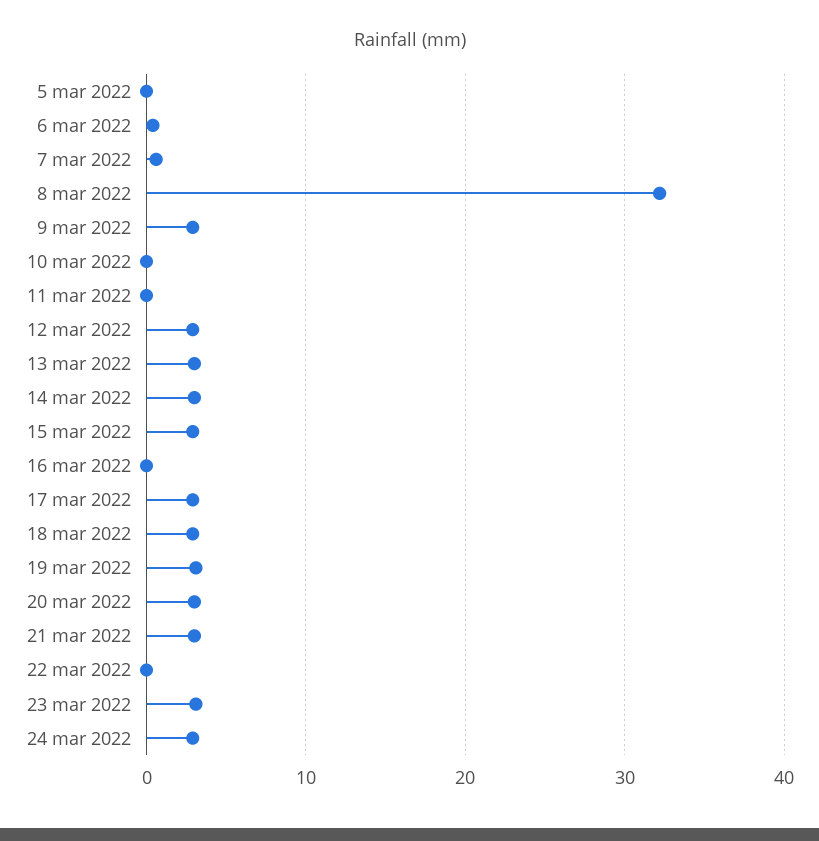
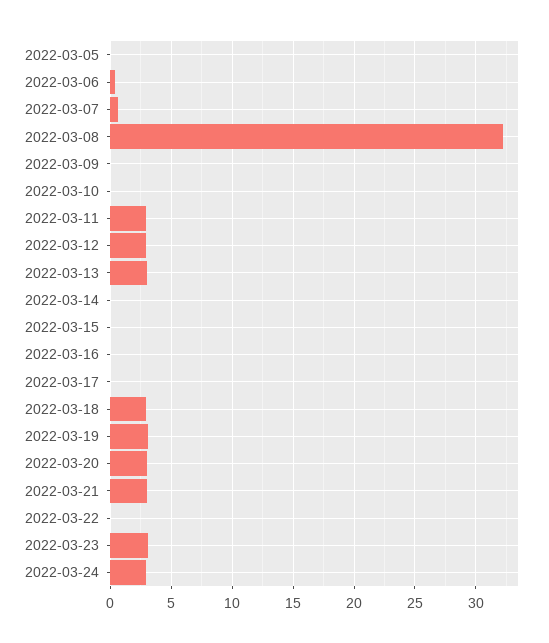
9 mar 2022: 3 -> 0
11 mar 2022: 0 -> 3
14 mar 2022: 3 -> 0
15 mar 2022: 3 -> 0
17 mar 2022: 3 -> 0

